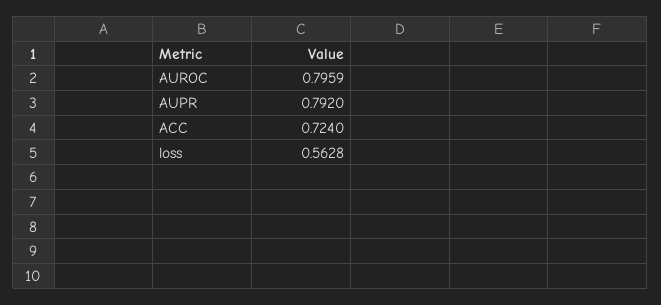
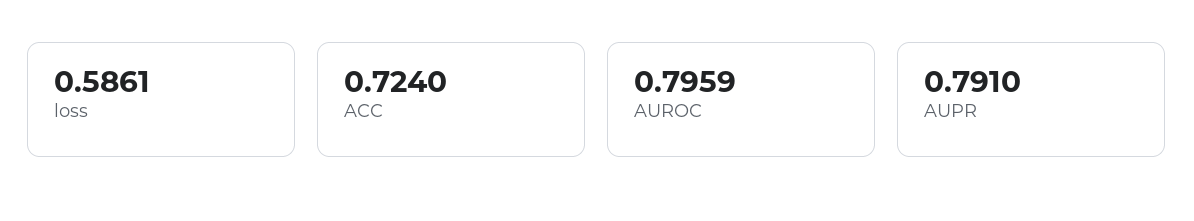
AUPR: 0.792 -> 0.791
loss: 0.5628 -> 0.5861

